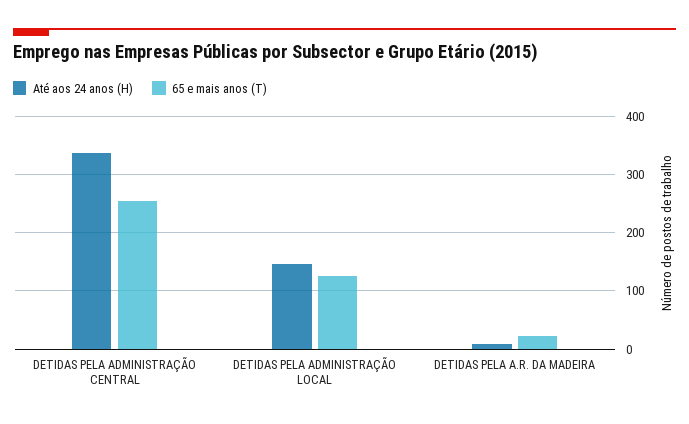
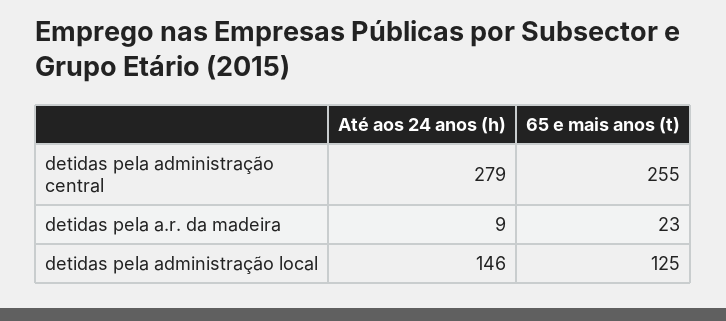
Até aos 24 anos (H), DETIDAS PELA ADMINISTRAÇÃO CENTRAL: 340 -> 279

